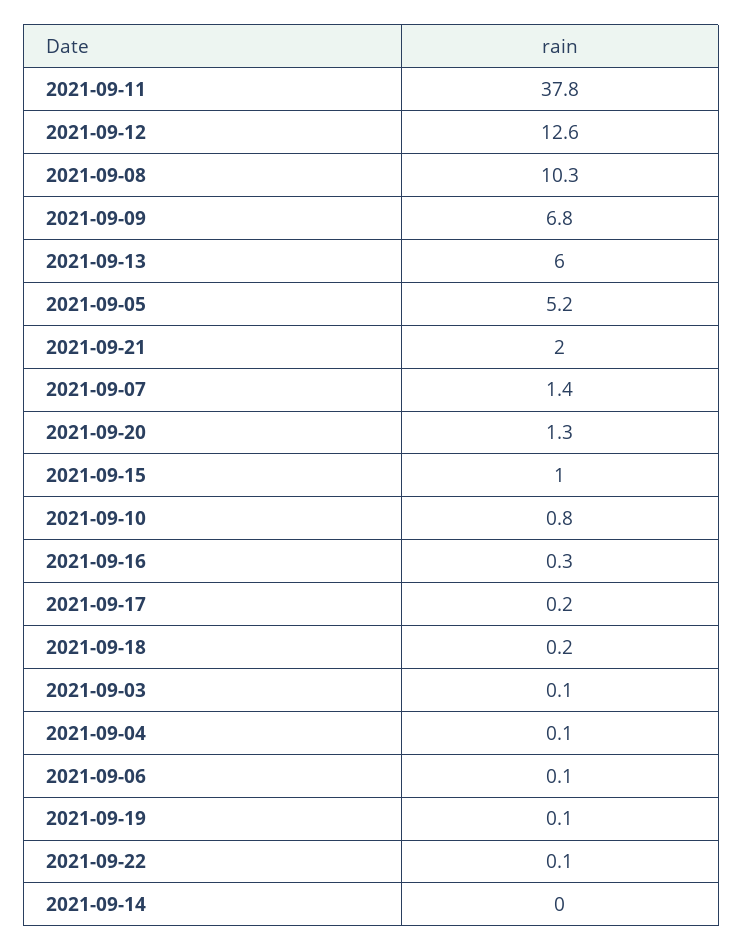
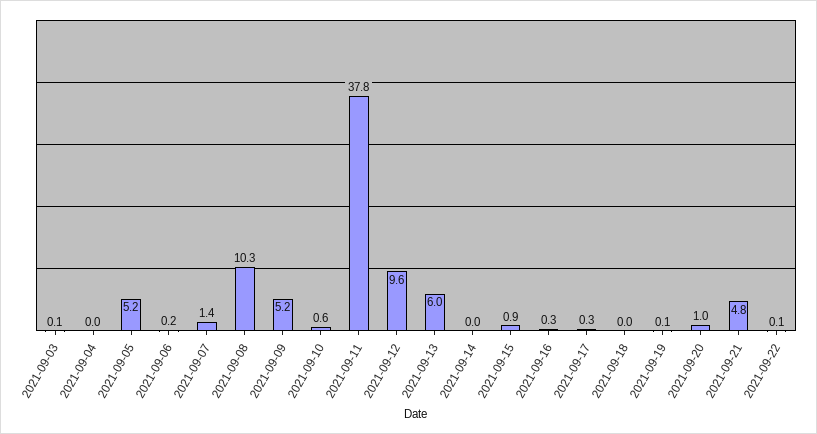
2021-09-12: 12.6 -> 9.6
2021-09-09: 6.8 -> 5.2
2021-09-21: 2 -> 4.8
2021-09-20: 1.3 -> 1
2021-09-15: 1 -> 0.9
2021-09-10: 0.8 -> 0.6
2021-09-17: 0.2 -> 0.3
2021-09-18: 0.2 -> 0
2021-09-04: 0.1 -> 0
2021-09-06: 0.1 -> 0.2

